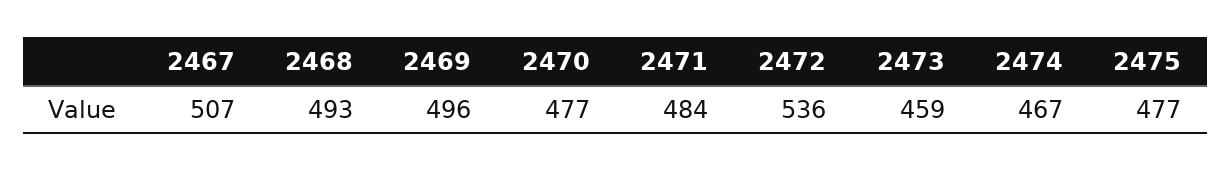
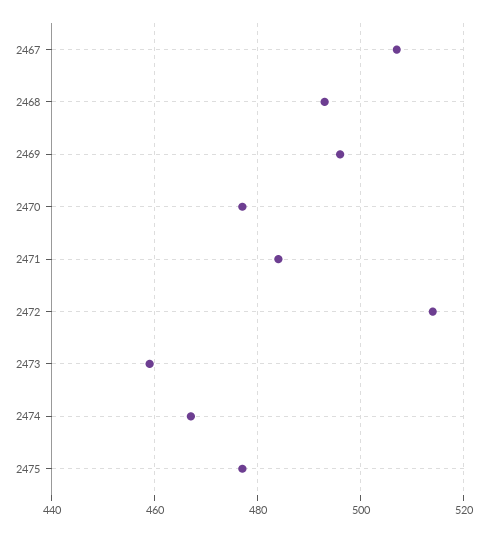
2472: 536 -> 515

